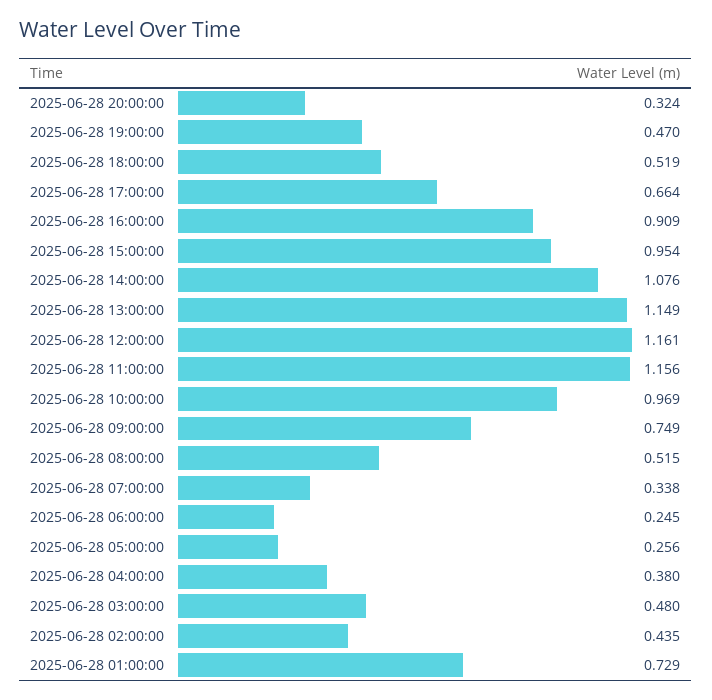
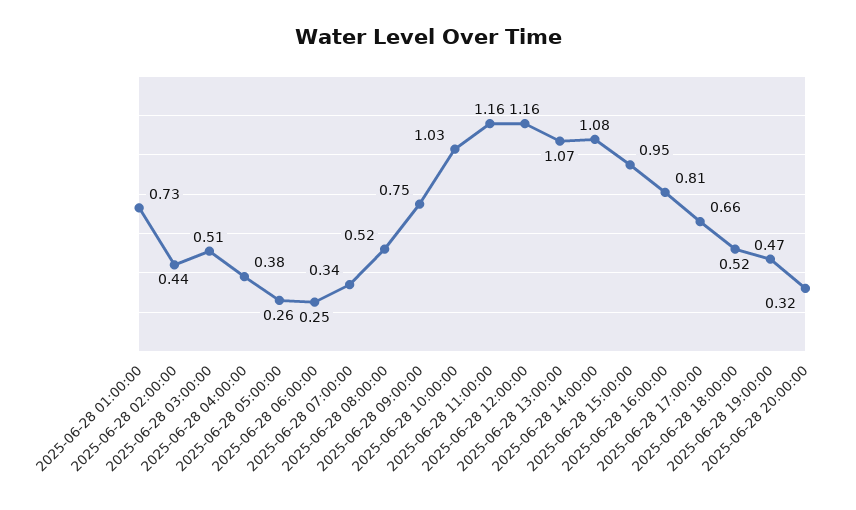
2025-06-28 16:00:00: 0.909 -> 0.81
2025-06-28 13:00:00: 1.149 -> 1.07
2025-06-28 10:00:00: 0.969 -> 1.03
2025-06-28 03:00:00: 0.48 -> 0.51

